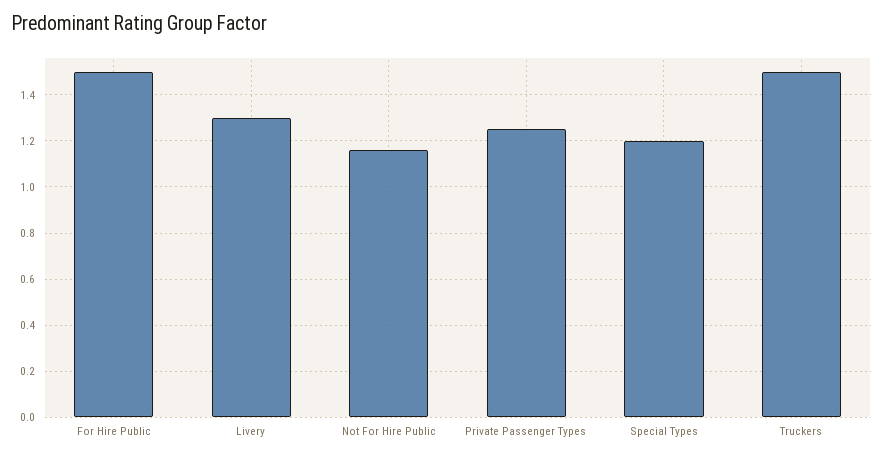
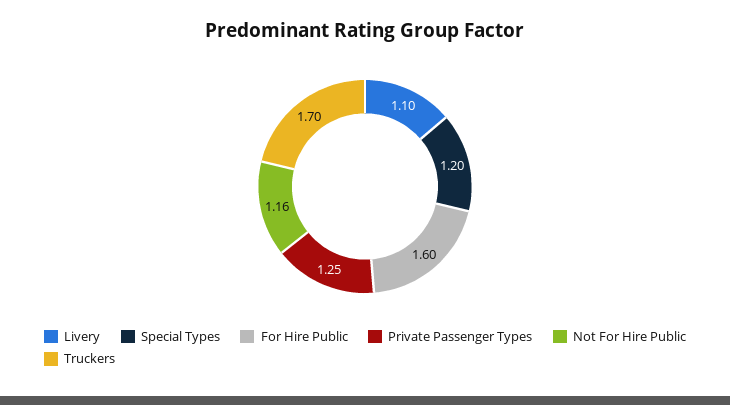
For Hire Public: 1.5 -> 1.6
Livery: 1.3 -> 1.1
Truckers: 1.5 -> 1.7

